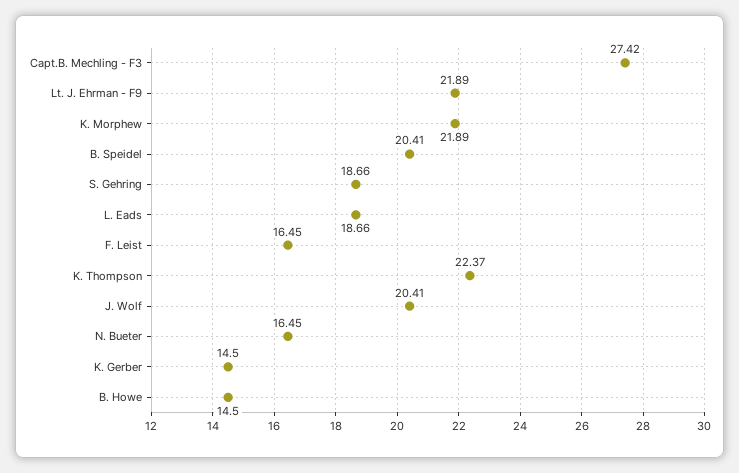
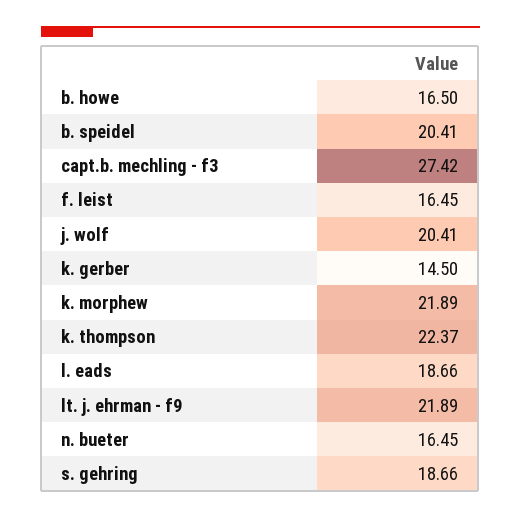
B. Howe: 14.5 -> 16.5

